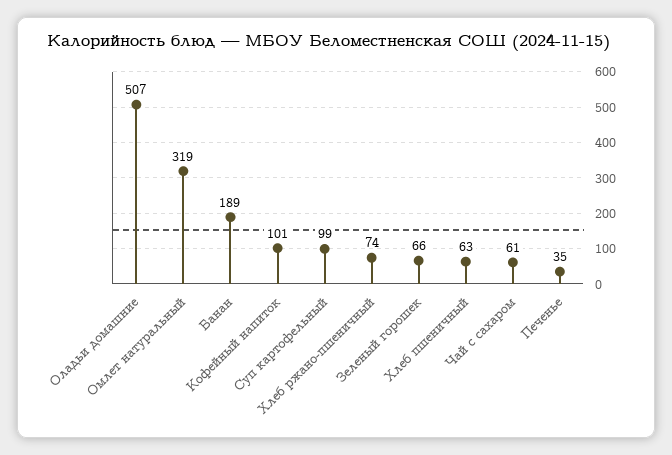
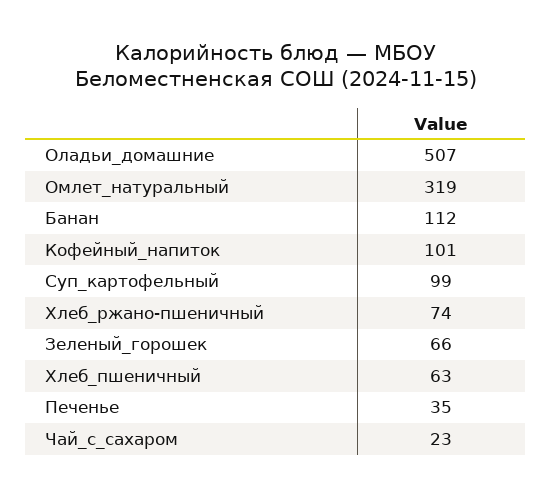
Банан: 189 -> 112
Чай с сахаром: 61 -> 23

